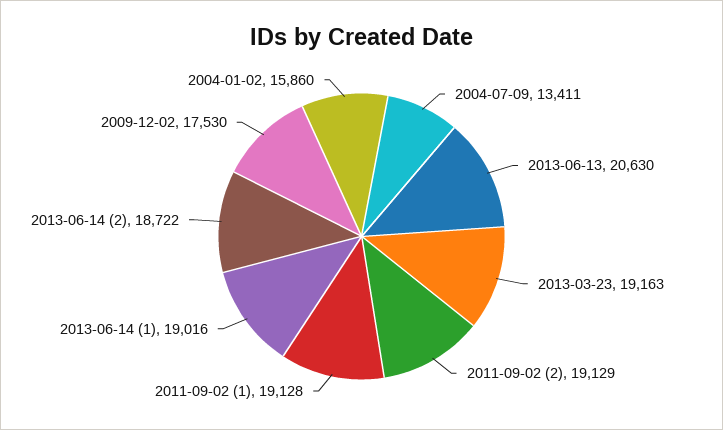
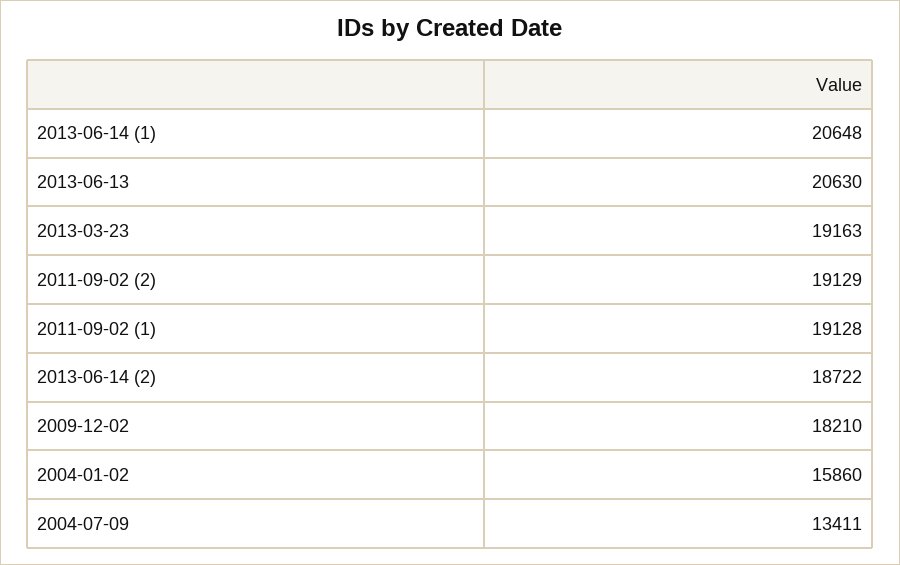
2013-06-14 (1): 19016 -> 20648
2009-12-02: 17530 -> 18210

